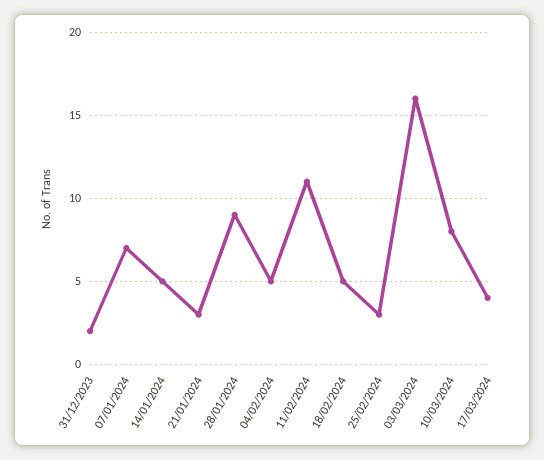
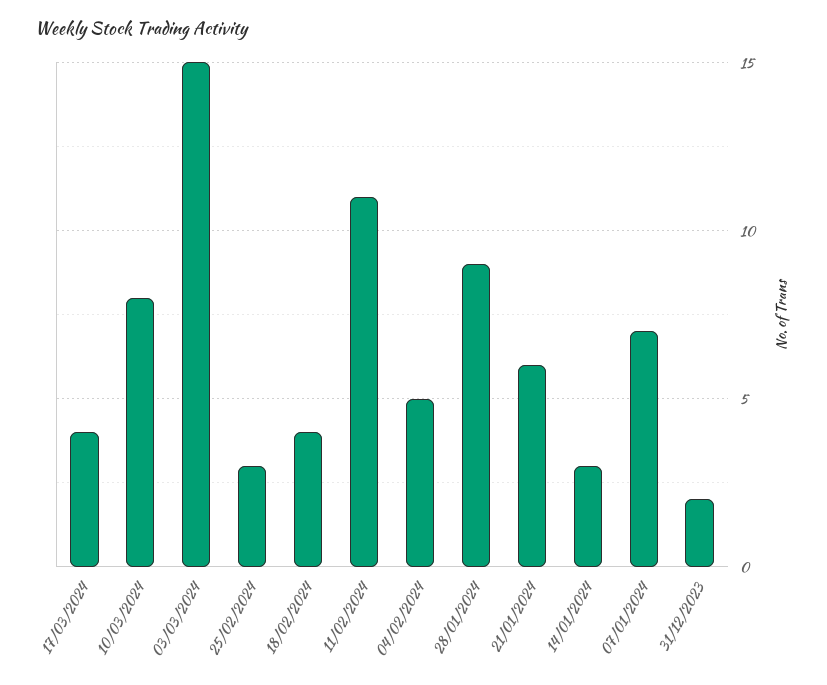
14/01/2024: 5 -> 3
21/01/2024: 3 -> 6
18/02/2024: 5 -> 4
03/03/2024: 16 -> 15

